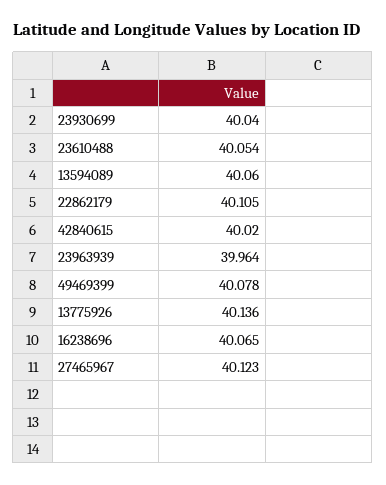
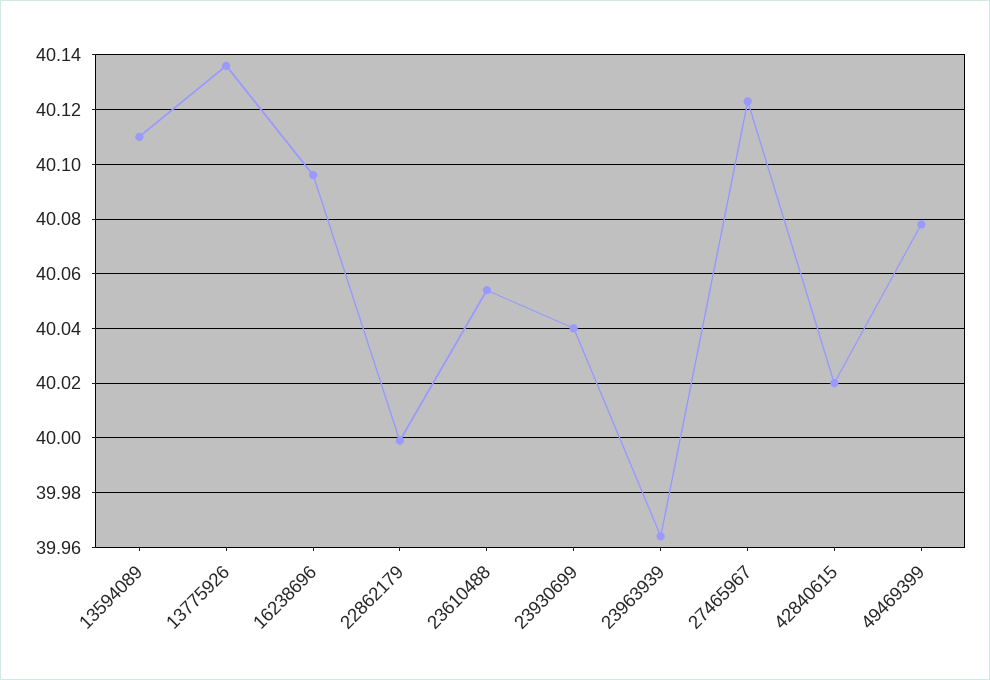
13594089: 40.06 -> 40.11
22862179: 40.105 -> 40
16238696: 40.065 -> 40.095

